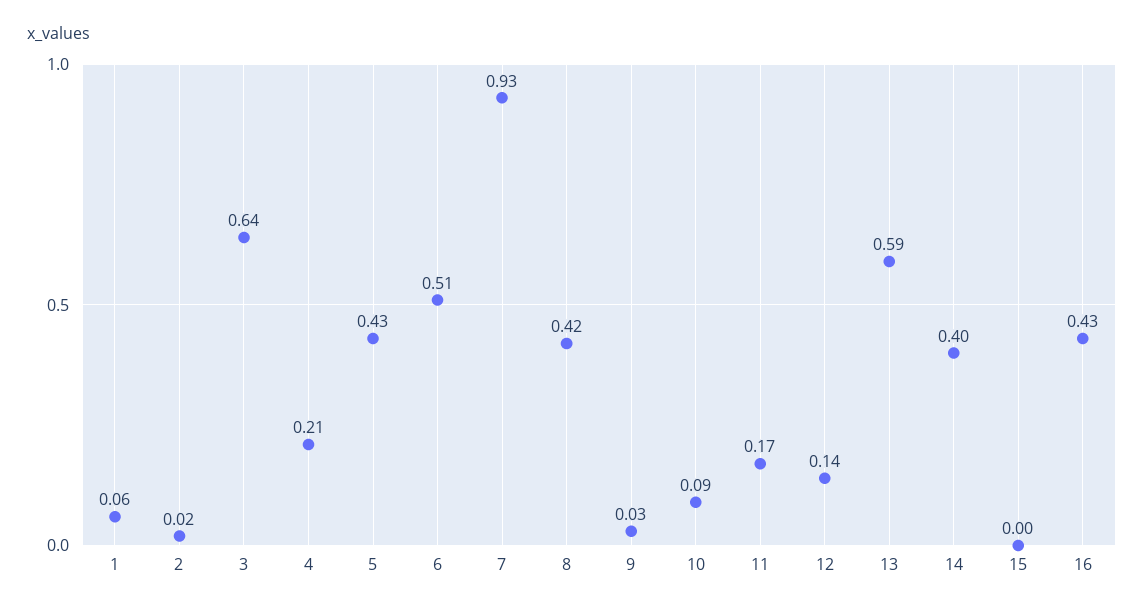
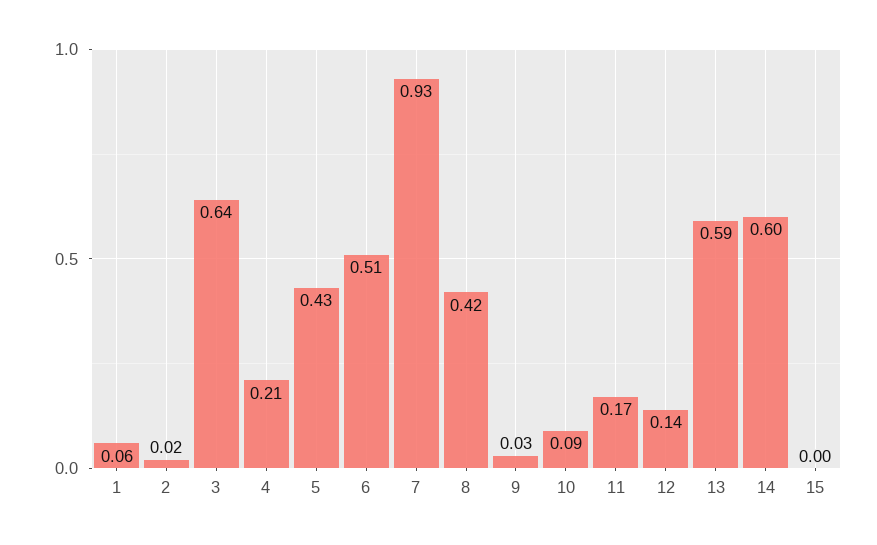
14: 0.4 -> 0.6
16: 0.43 -> none

